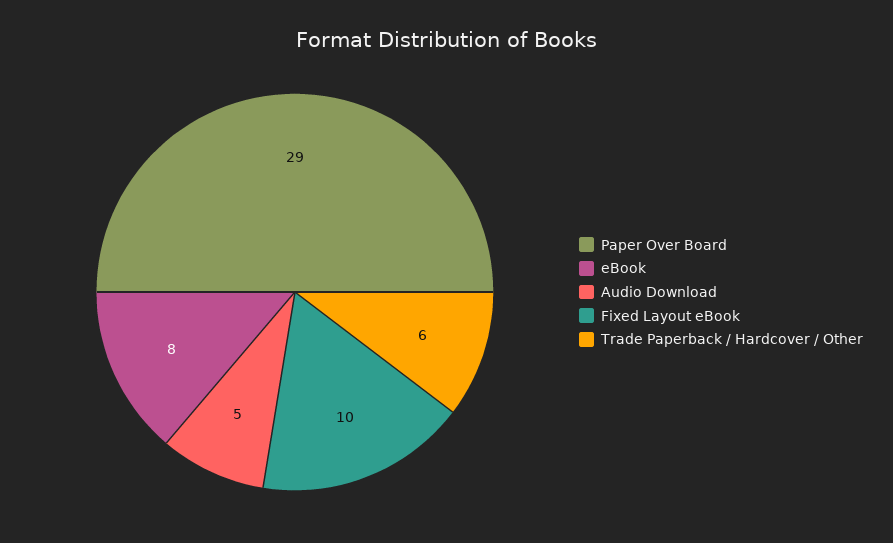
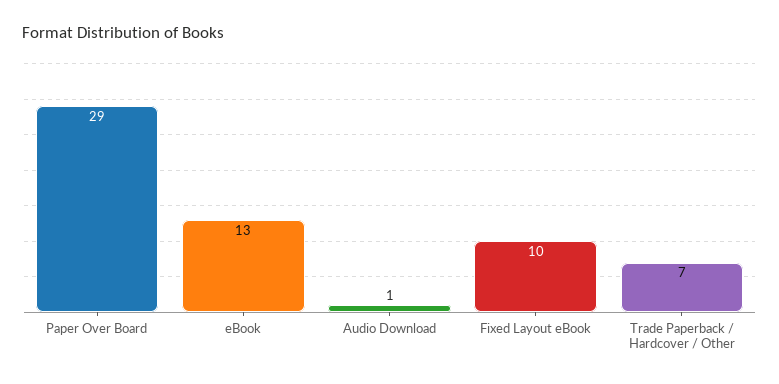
eBook: 8 -> 13
Audio Download: 5 -> 1
Trade Paperback / Hardcover / Other: 6 -> 7

